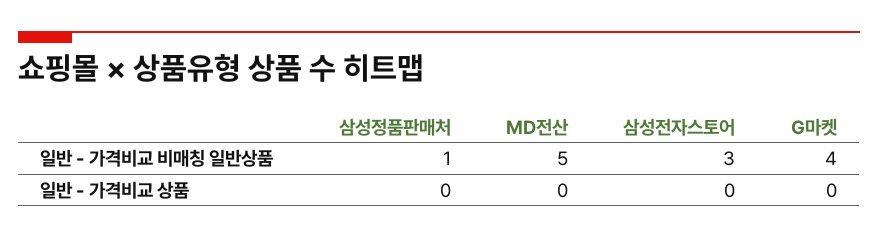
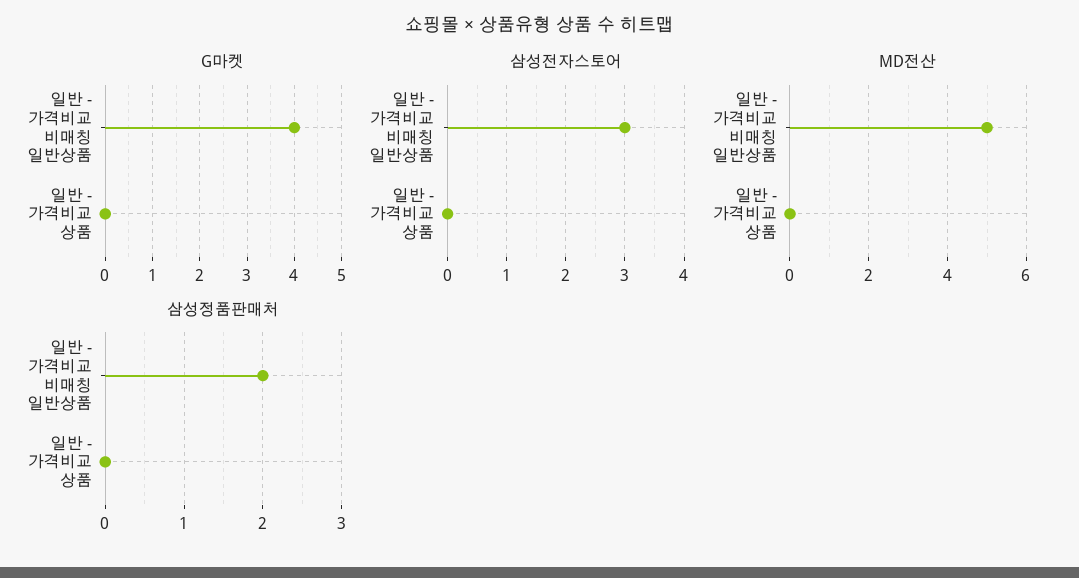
삼성정품판매처, 일반 - 가격비교 비매칭 일반상품: 1 -> 2

